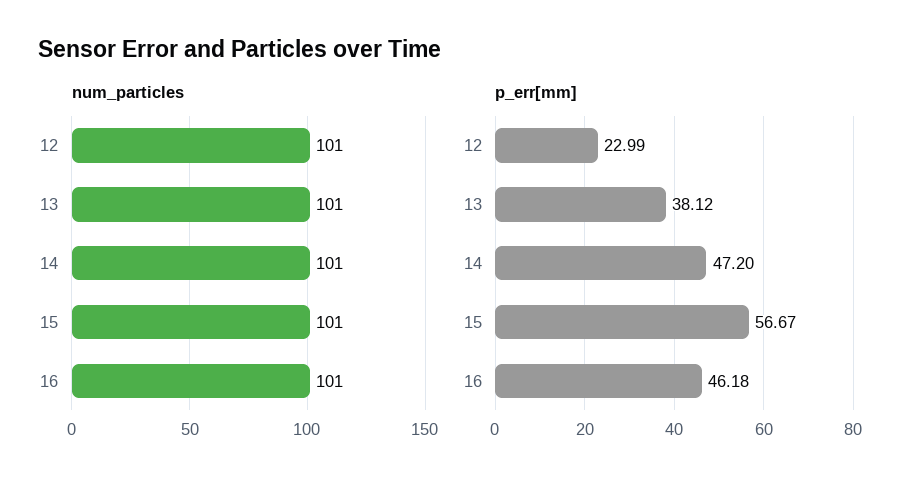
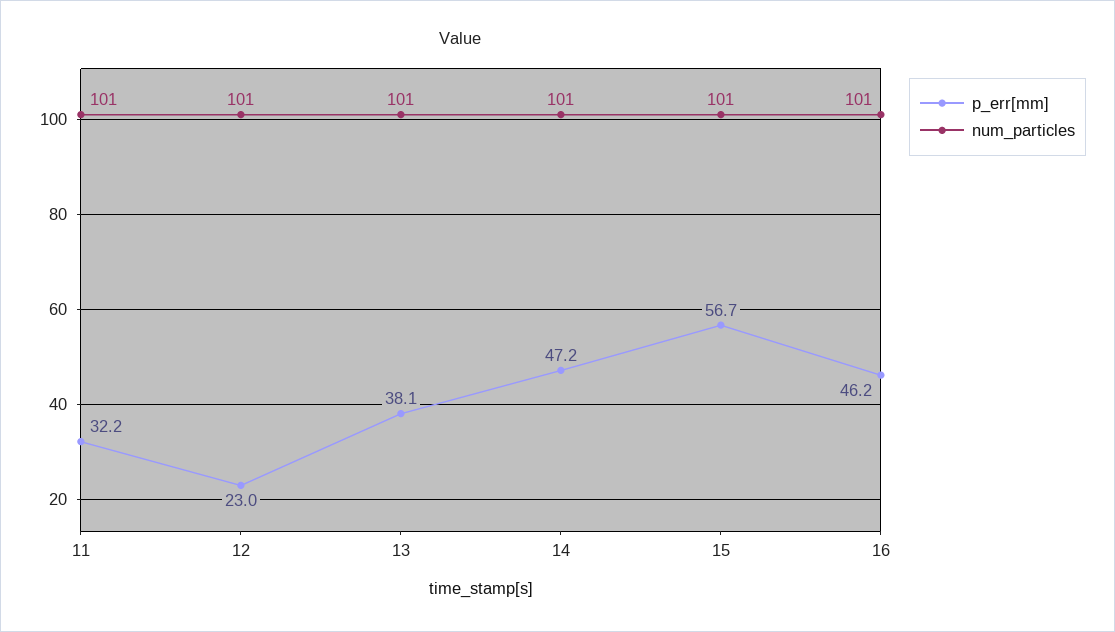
p_err[mm], 11: none -> 32.2
num_particles, 11: none -> 101

